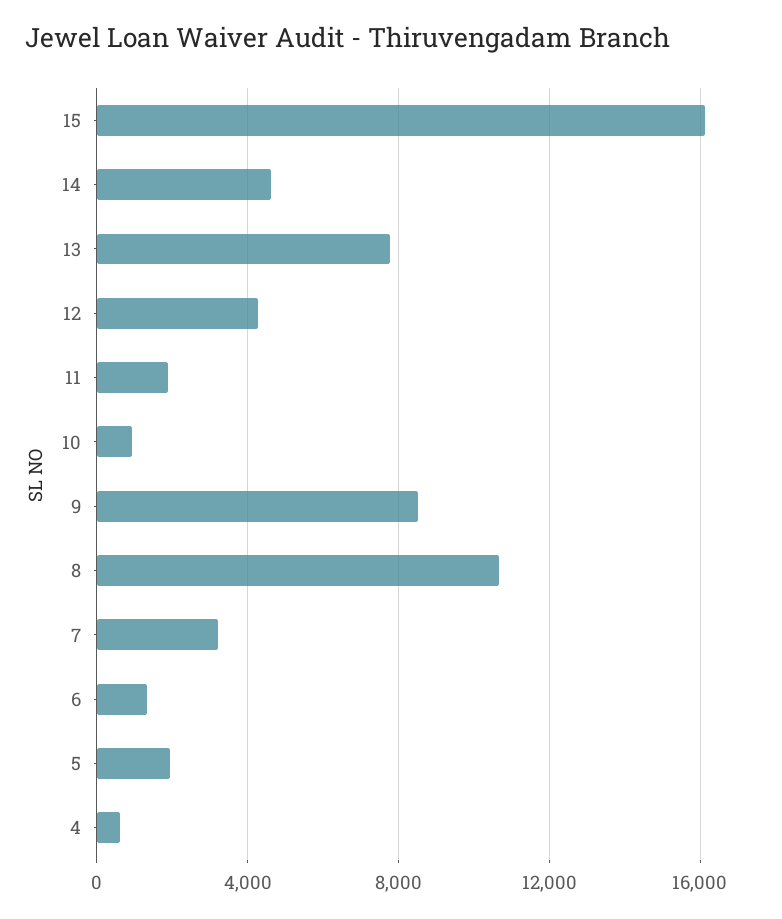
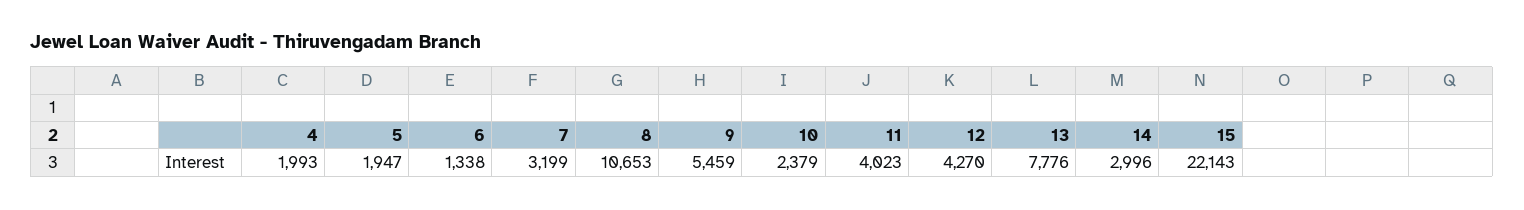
15: 16000 -> 22143
14: 4500 -> 2996
11: 2000 -> 4023
10: 1000 -> 2379
9: 8500 -> 5459
4: 500 -> 1993

